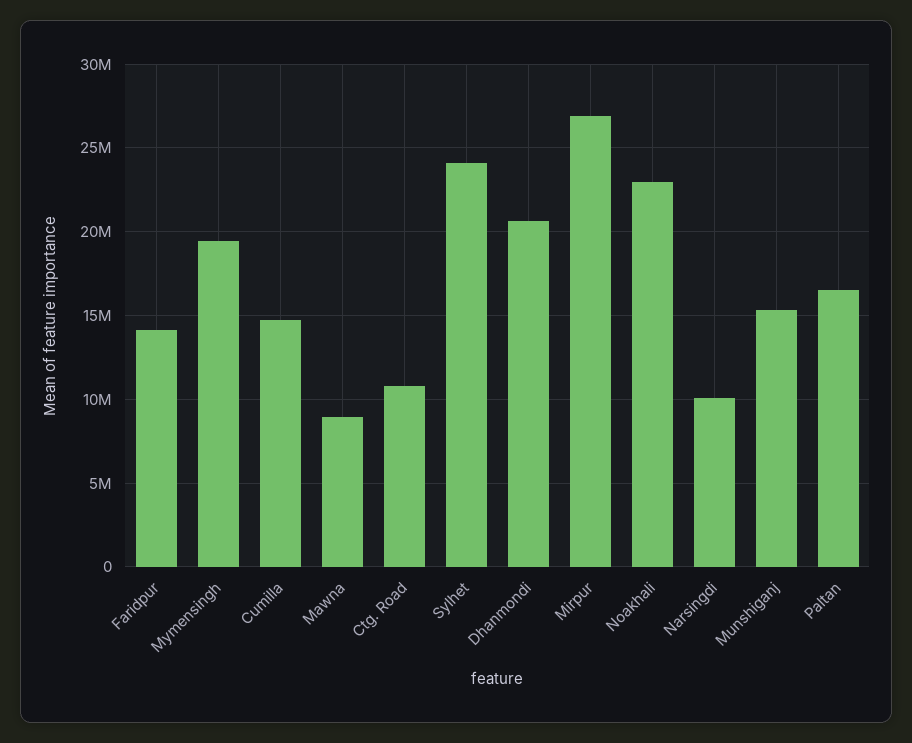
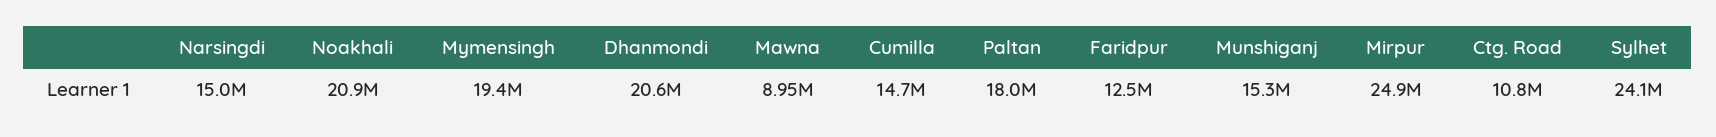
Faridpur: 14000000 -> 12500000
Mirpur: 27000000 -> 24900000
Noakhali: 23000000 -> 20900000
Narsingdi: 10000000 -> 15000000
Paltan: 16500000 -> 18000000

